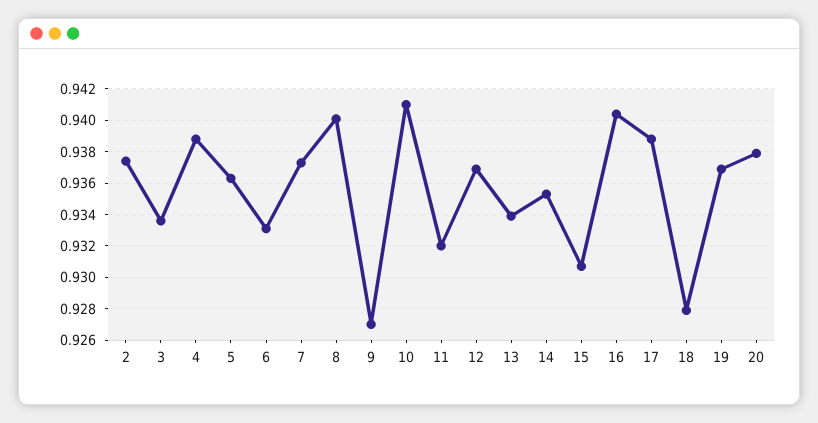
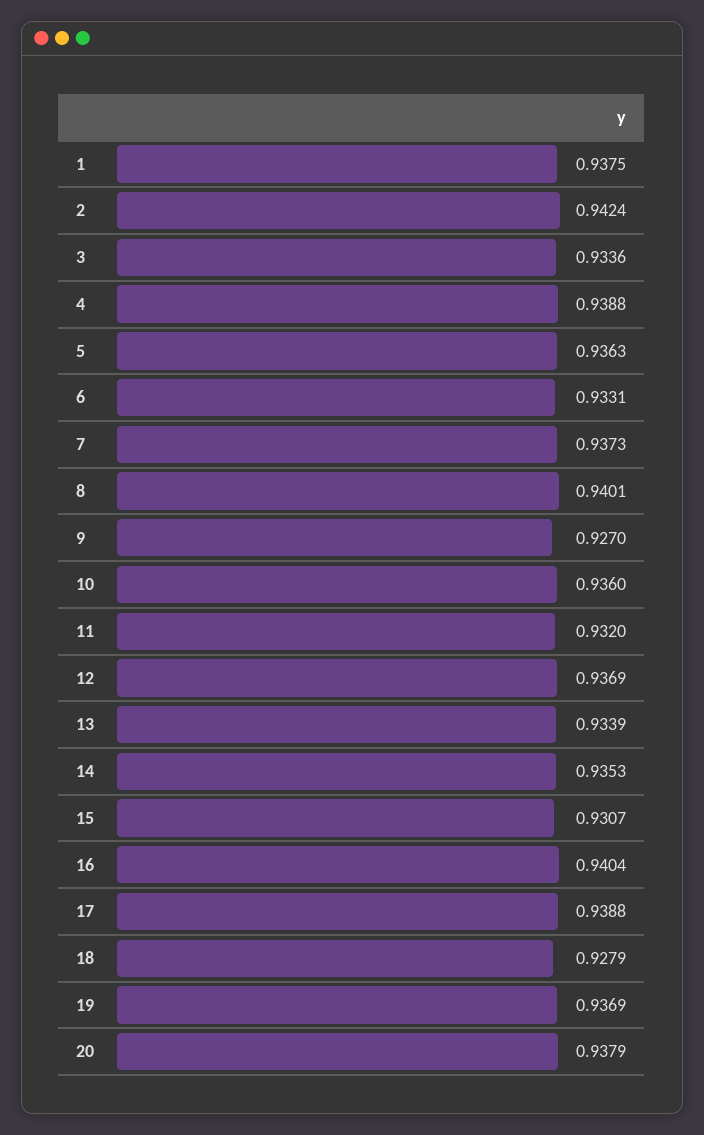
2: 0.9375 -> 0.9424
10: 0.941 -> 0.936
1: none -> 0.9375

